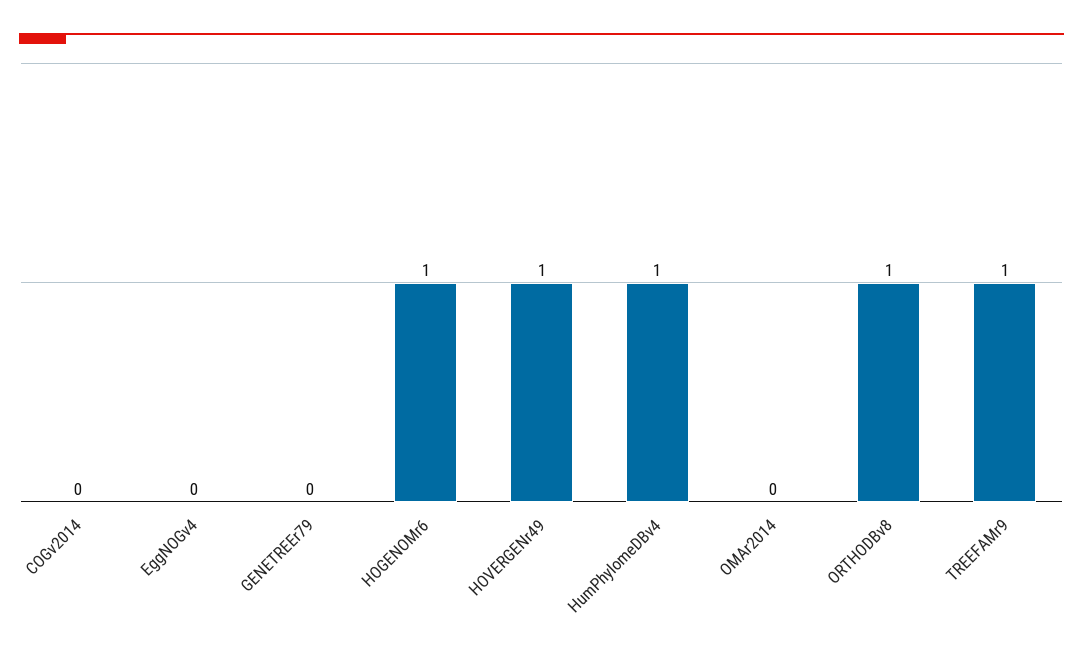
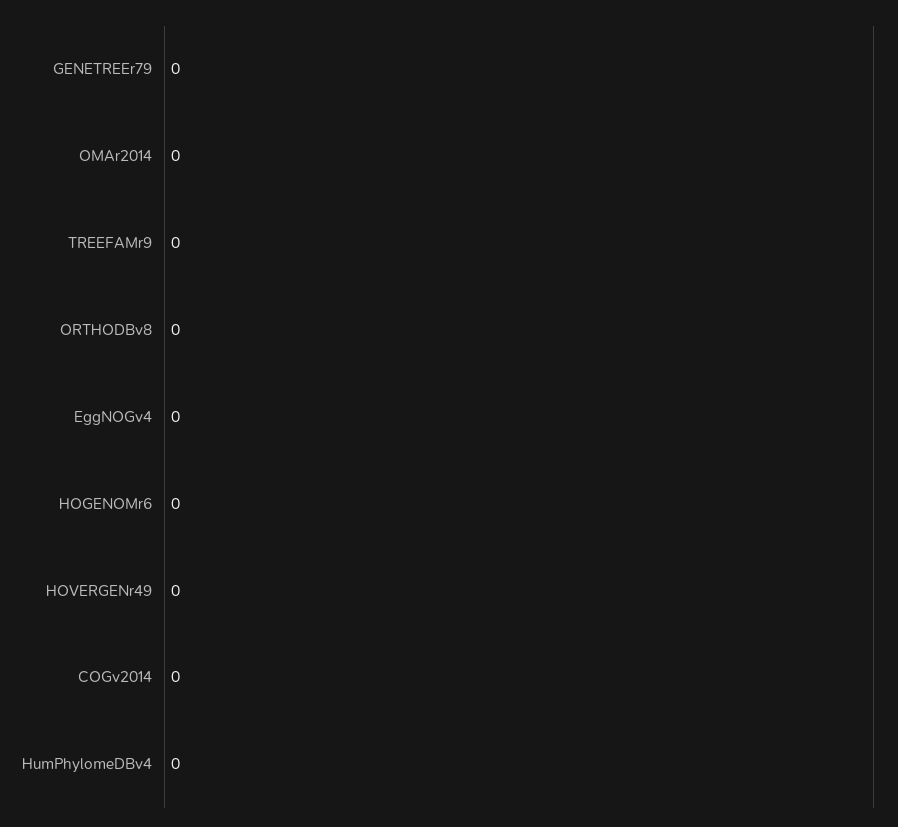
HOGENOMr6: 1 -> 0
HOVERGENr49: 1 -> 0
HumPhylomeDBv4: 1 -> 0
ORTHODBv8: 1 -> 0
TREEFAMr9: 1 -> 0

